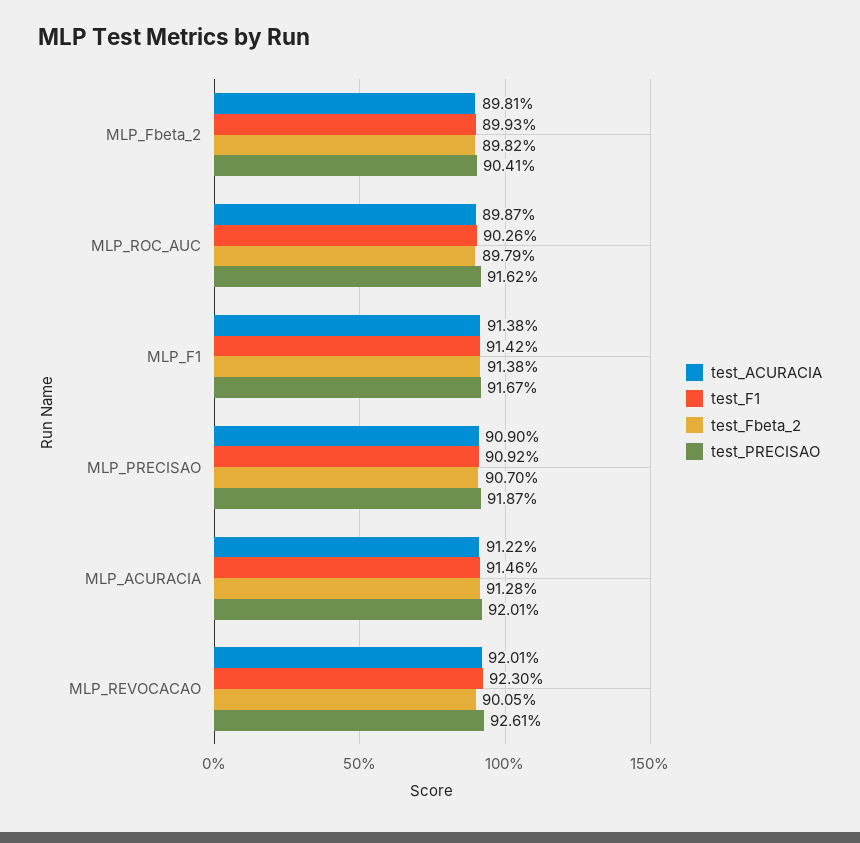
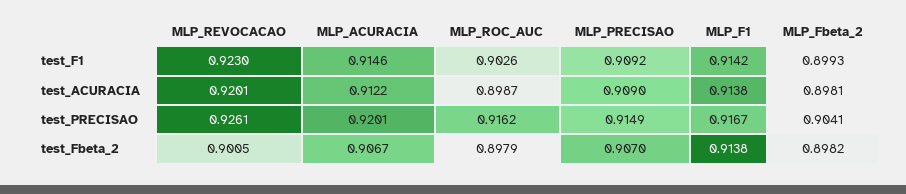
test_PRECISAO, MLP_PRECISAO: 0.9187 -> 0.9149
test_Fbeta_2, MLP_ACURACIA: 0.9128 -> 0.9067

